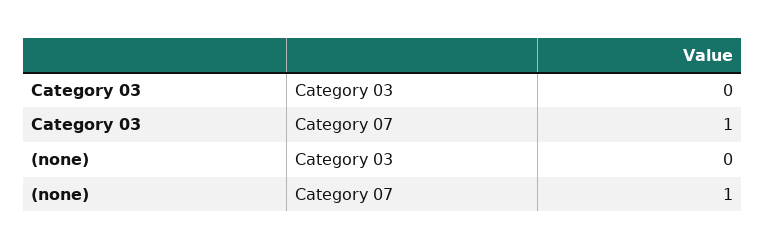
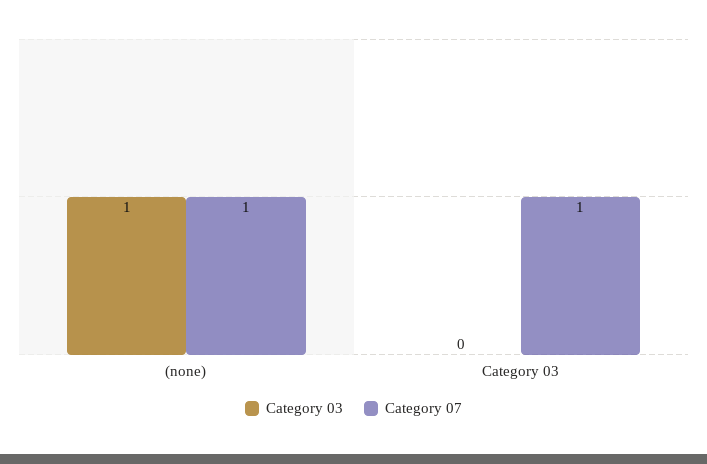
Category 03, (none): 0 -> 1

